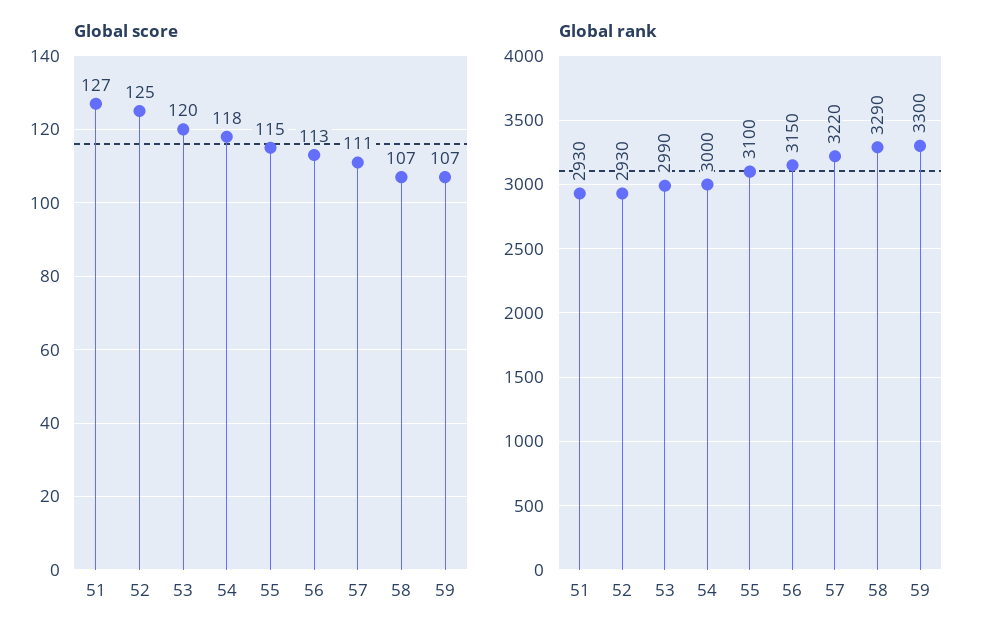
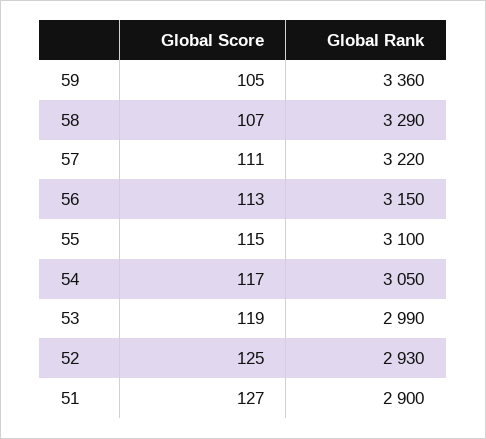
Global score, 53: 120 -> 119
Global score, 54: 118 -> 117
Global score, 59: 107 -> 105
Global rank, 51: 2930 -> 2900
Global rank, 54: 3000 -> 3050
Global rank, 59: 3300 -> 3360

